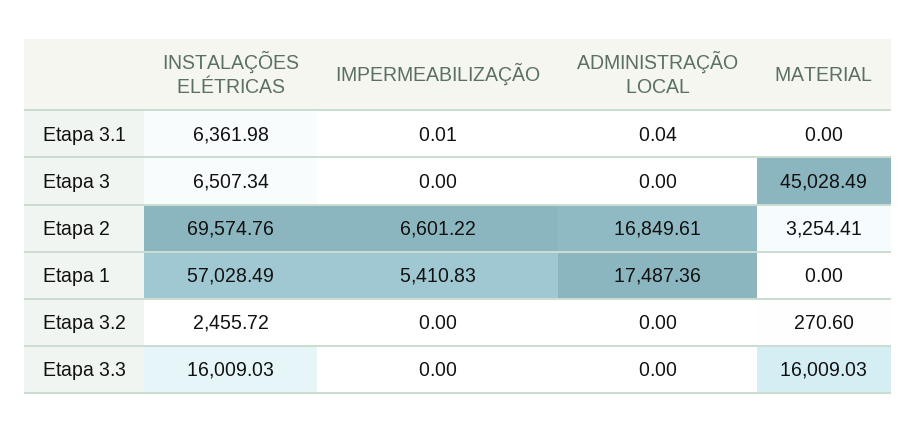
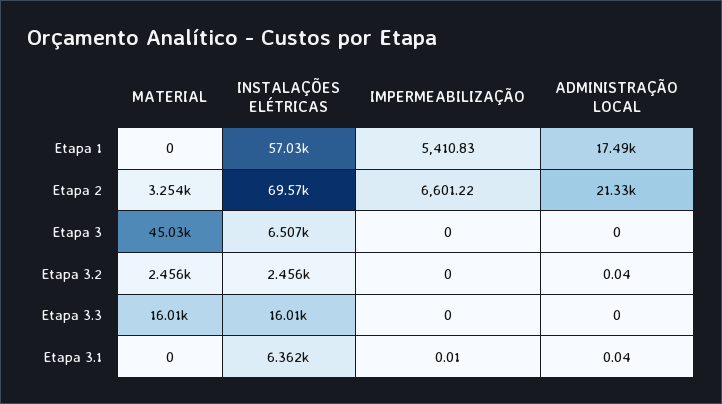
ADMINISTRAÇÃO LOCAL, Etapa 2: 16849.61 -> 21330
ADMINISTRAÇÃO LOCAL, Etapa 3.2: 0 -> 0.04
MATERIAL, Etapa 3.2: 270.6 -> 2456

